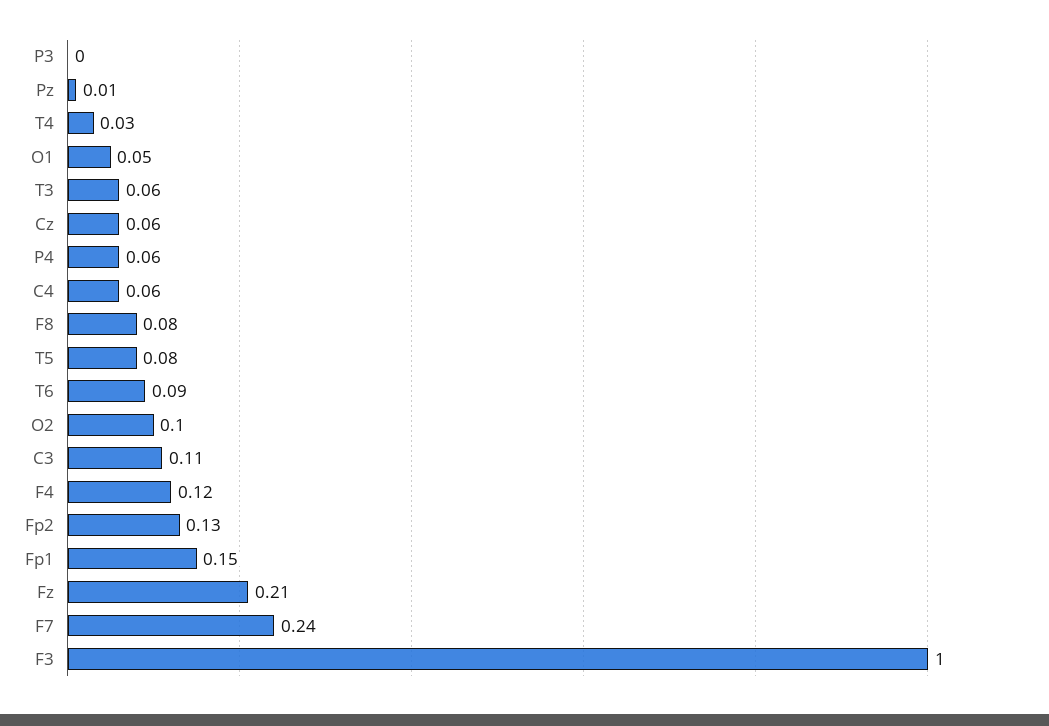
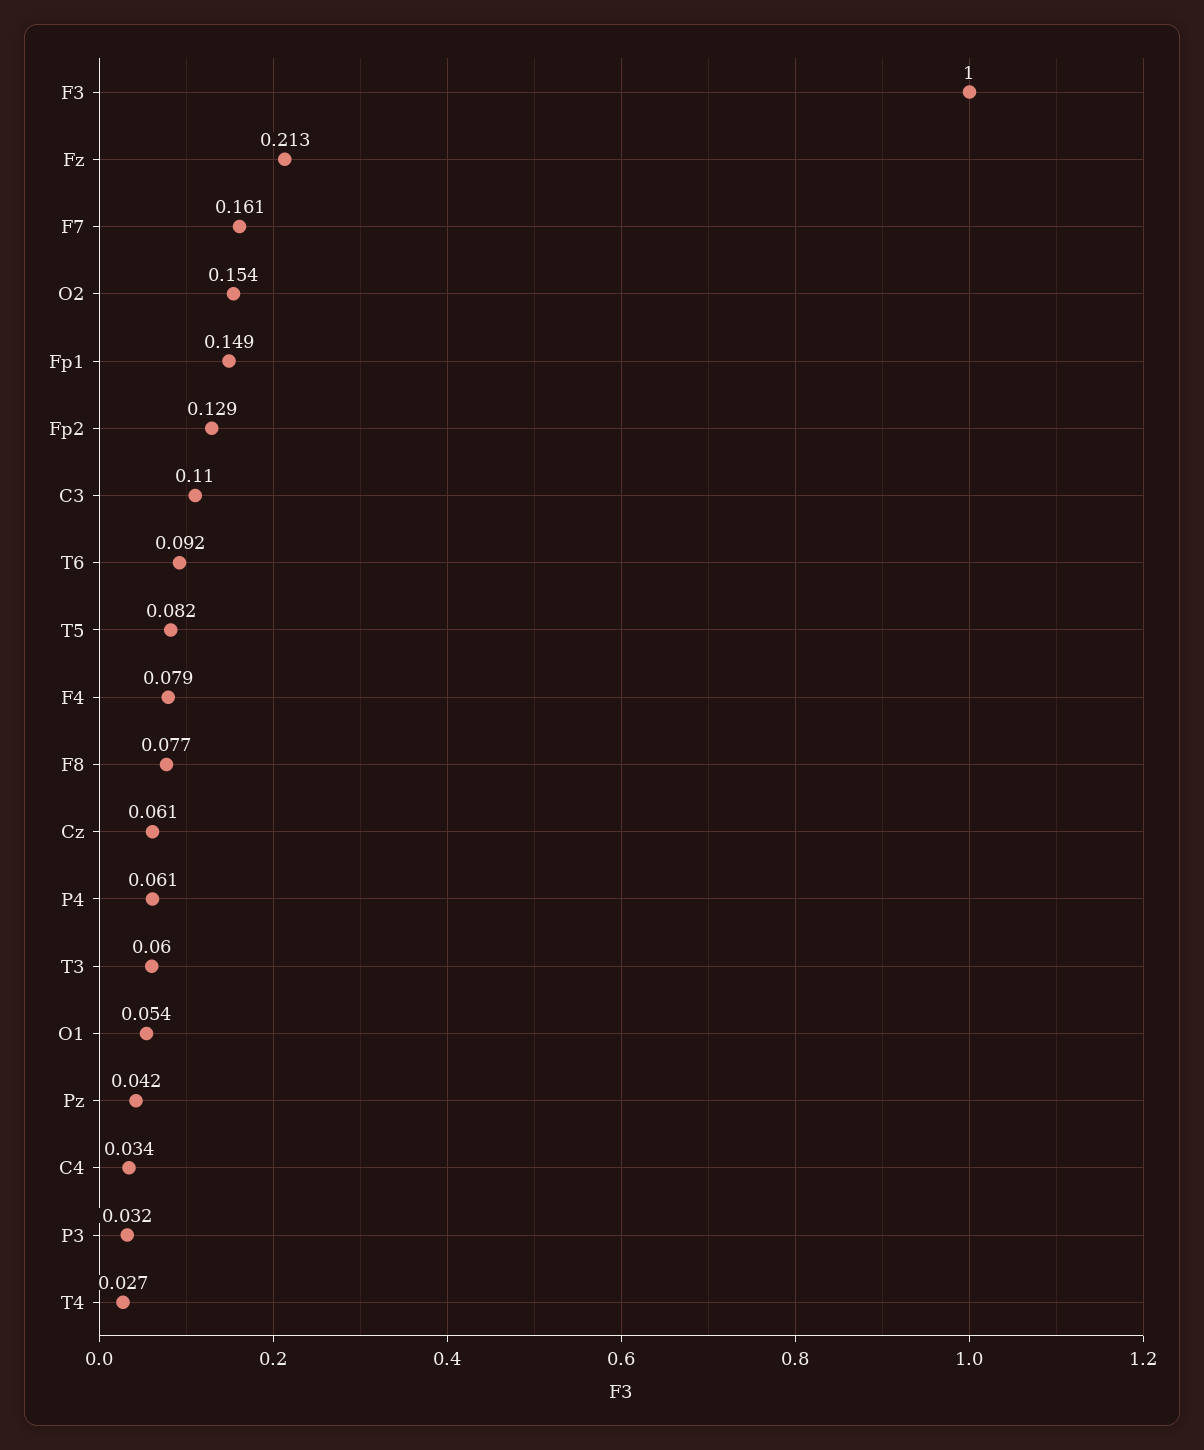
P3: 0 -> 0.032
Pz: 0.01 -> 0.042
C4: 0.06 -> 0.034
O2: 0.1 -> 0.154
F4: 0.12 -> 0.079
F7: 0.24 -> 0.161

